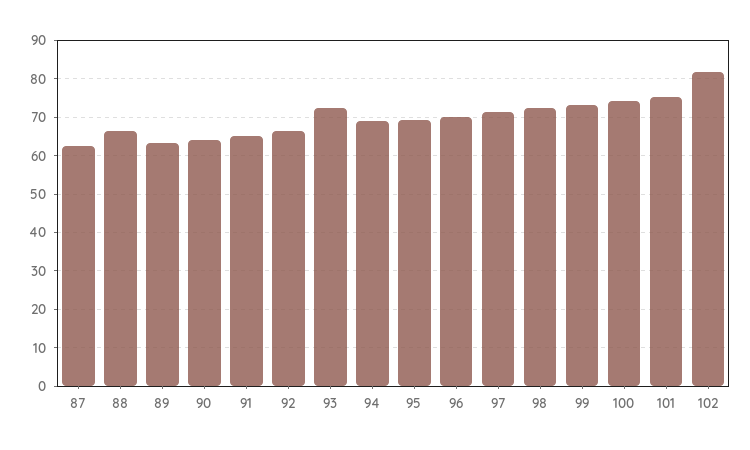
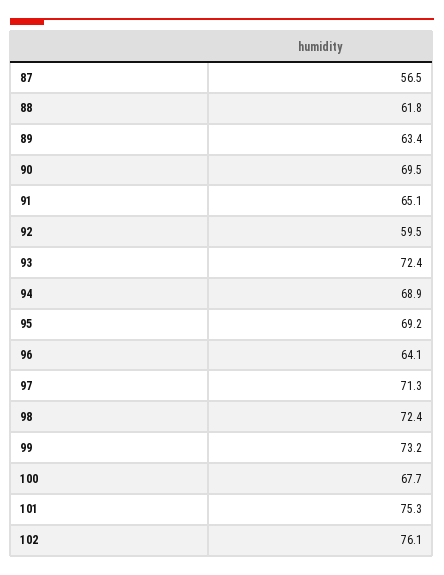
87: 62 -> 56.5
88: 66 -> 61.8
90: 64 -> 69.5
92: 66 -> 59.5
96: 70 -> 64.1
100: 74 -> 67.7
102: 82 -> 76.1

